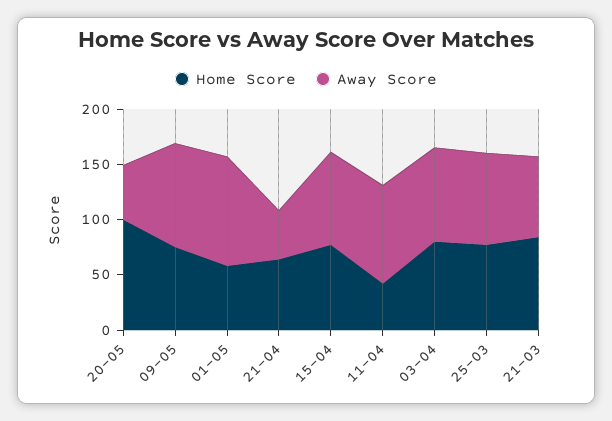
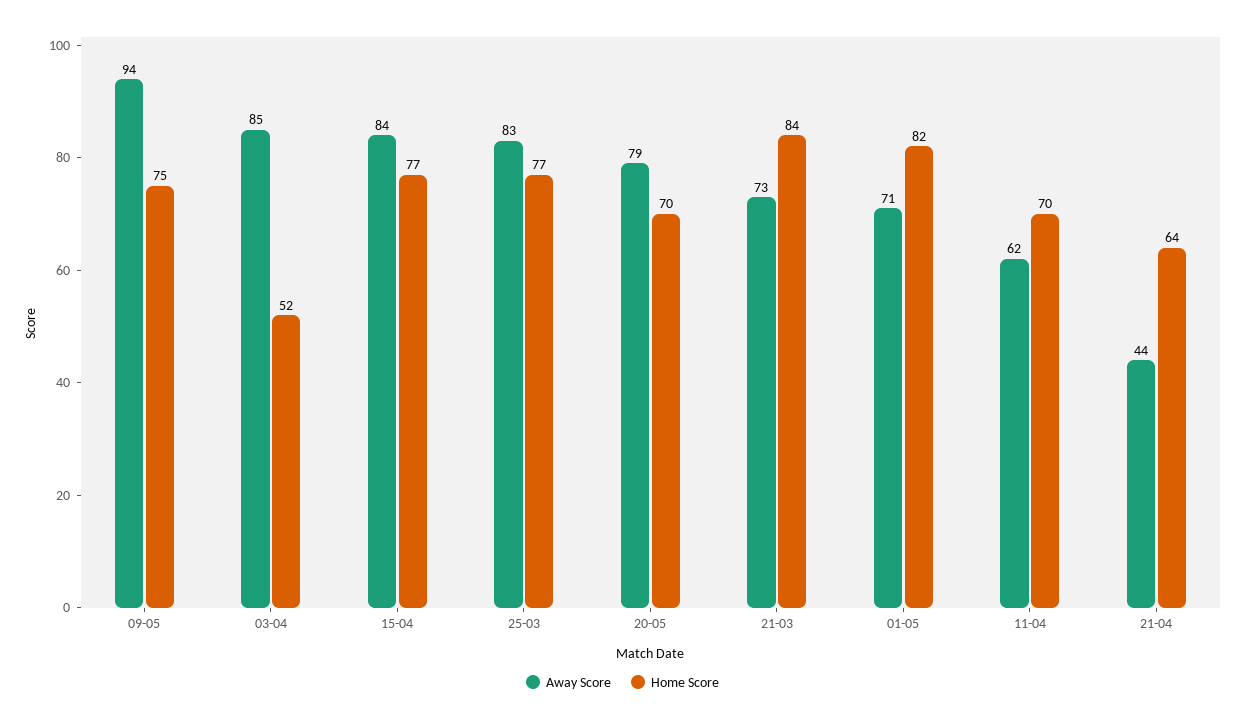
Home Score, 20-05: 100 -> 70
Away Score, 20-05: 50 -> 79
Home Score, 01-05: 60 -> 82
Away Score, 01-05: 100 -> 71
Home Score, 11-04: 40 -> 70
Away Score, 11-04: 90 -> 62
Home Score, 03-04: 80 -> 52

